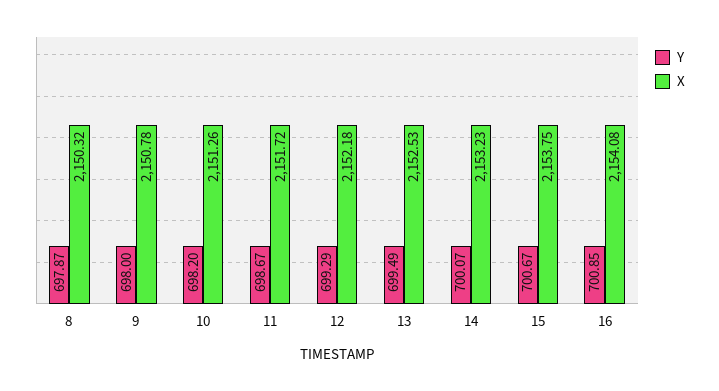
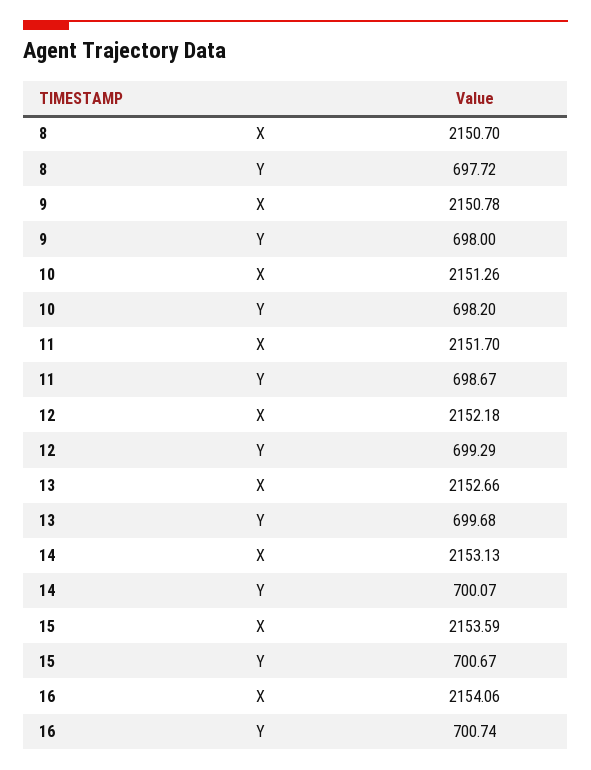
Y, 8: 697.87 -> 697.72
X, 8: 2150.32 -> 2150.7
X, 11: 2151.72 -> 2151.7
Y, 13: 699.49 -> 699.68
X, 13: 2152.53 -> 2152.66
X, 14: 2153.23 -> 2153.13
X, 15: 2153.75 -> 2153.59
Y, 16: 700.85 -> 700.74
X, 16: 2154.08 -> 2154.06

